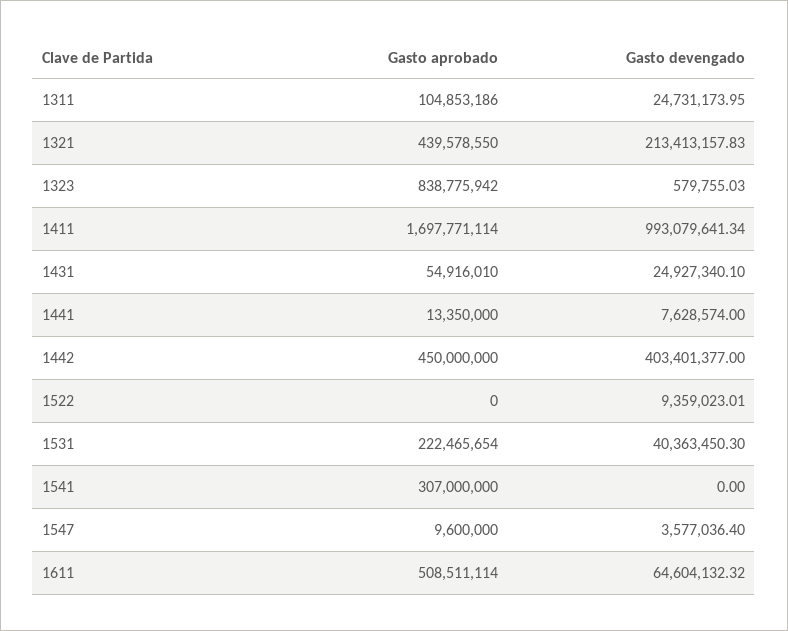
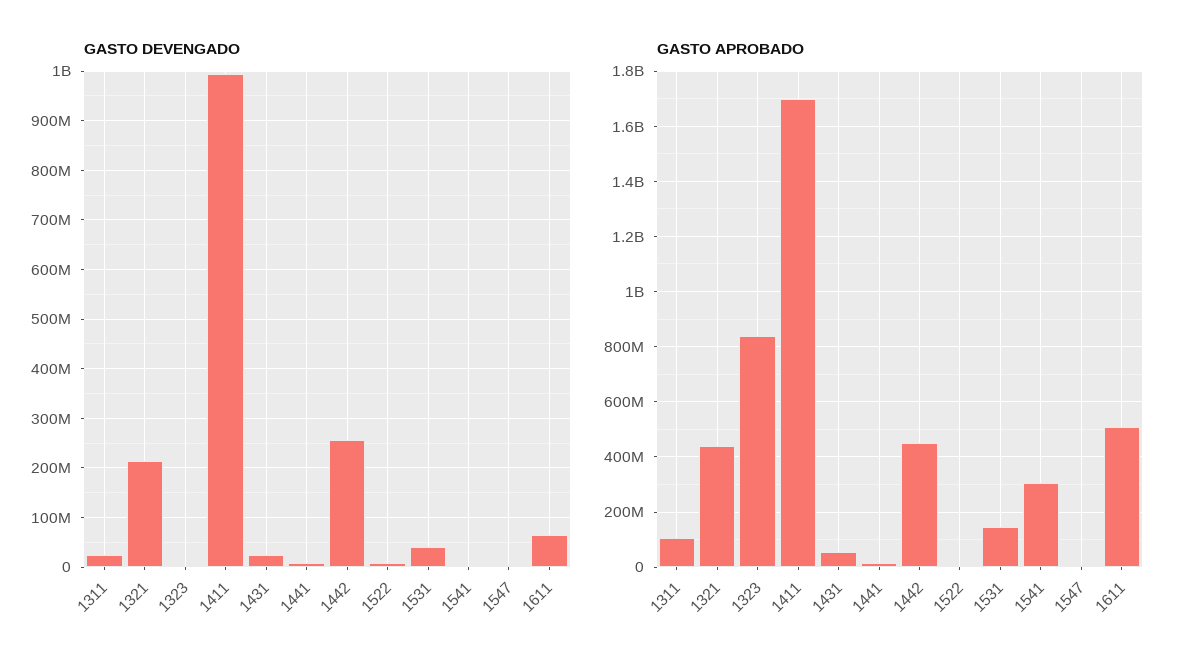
Gasto devengado, 1442: 403401377 -> 260000000
Gasto aprobado, 1531: 222465654 -> 150000000

